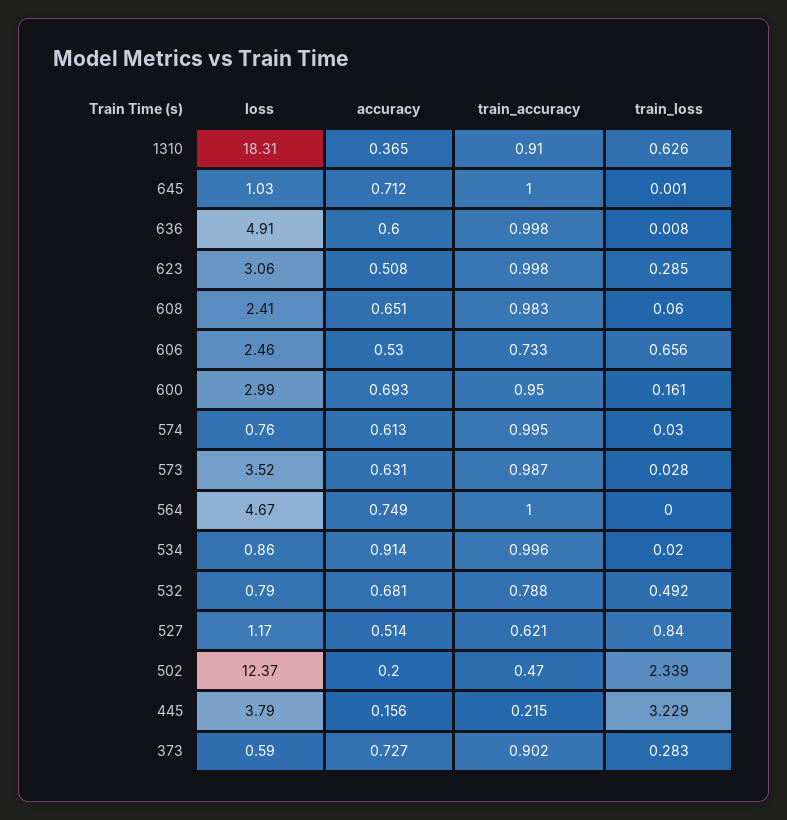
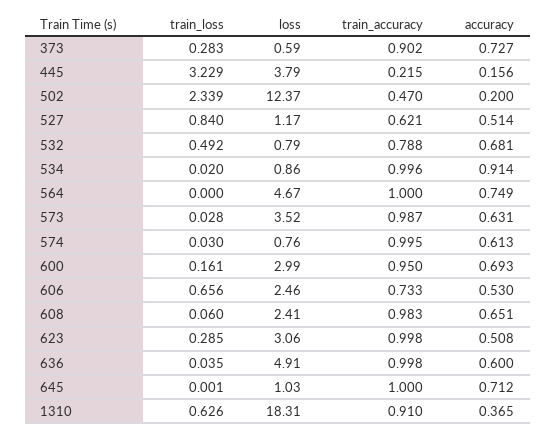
train_loss, 636: 0.008 -> 0.035

